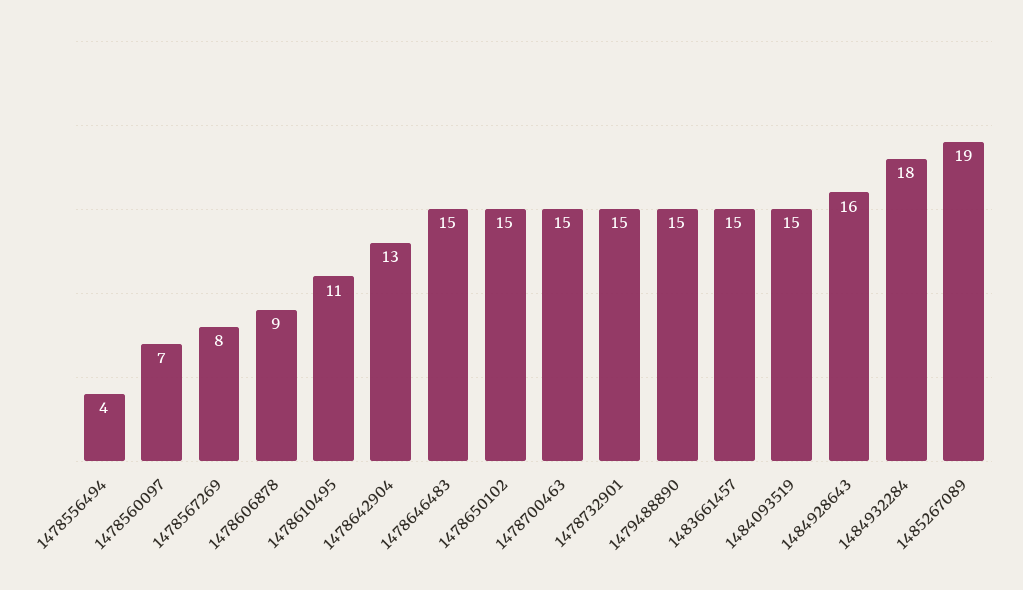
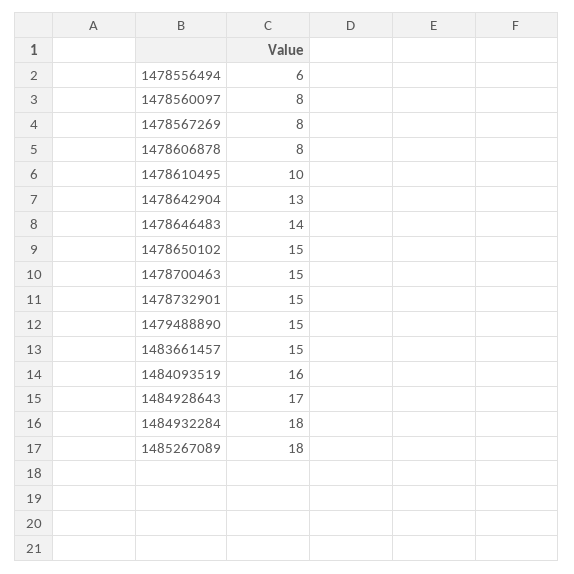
1478556494: 4 -> 6
1478560097: 7 -> 8
1478606878: 9 -> 8
1478610495: 11 -> 10
1478646483: 15 -> 14
1484093519: 15 -> 16
1484928643: 16 -> 17
1485267089: 19 -> 18

